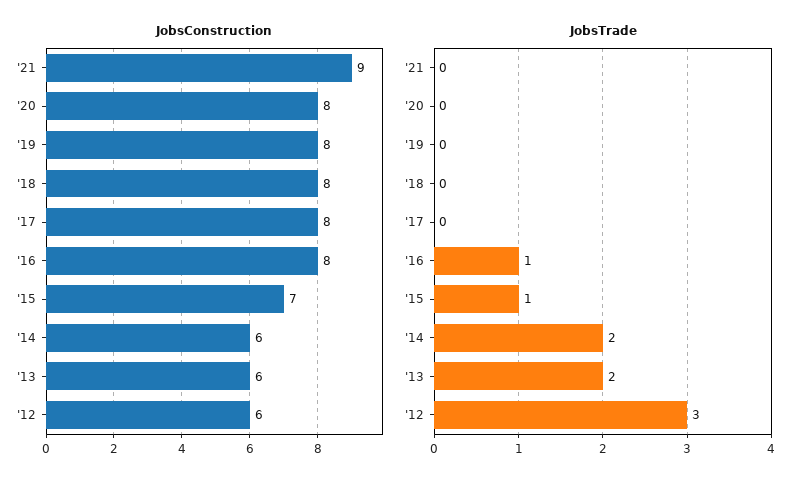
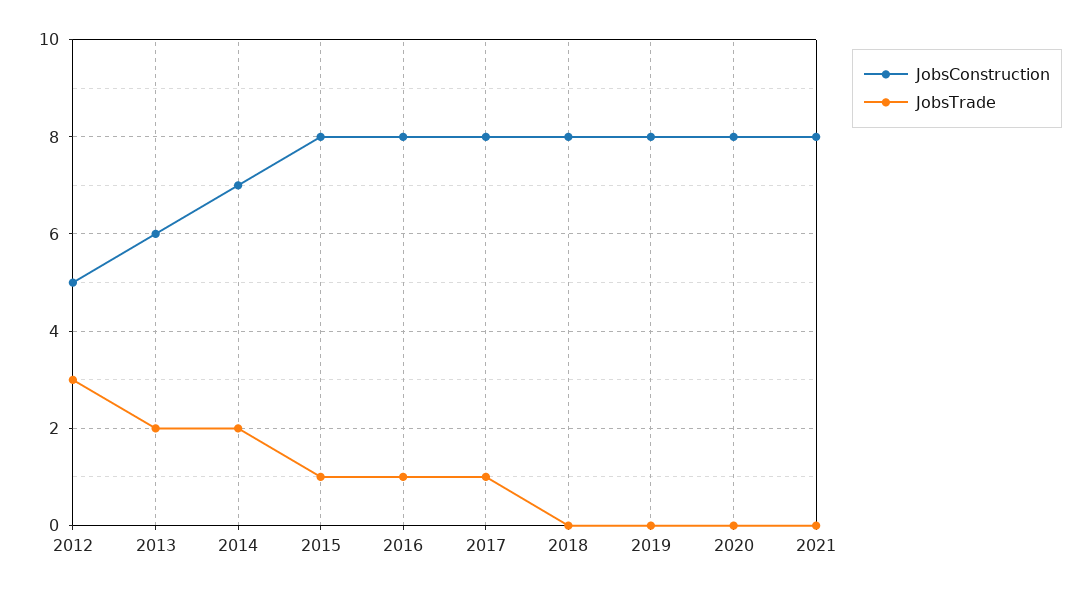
JobsConstruction, '21: 9 -> 8
JobsConstruction, '15: 7 -> 8
JobsConstruction, '14: 6 -> 7
JobsConstruction, '12: 6 -> 5
JobsTrade, '17: 0 -> 1

